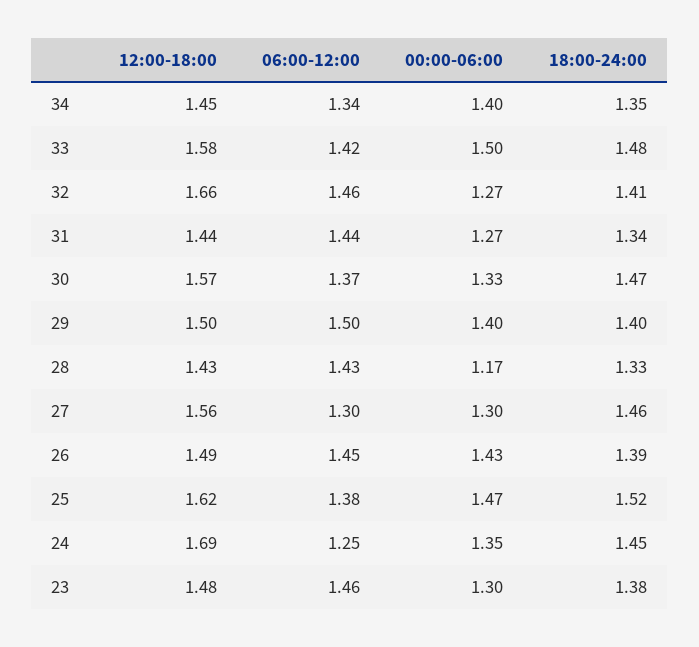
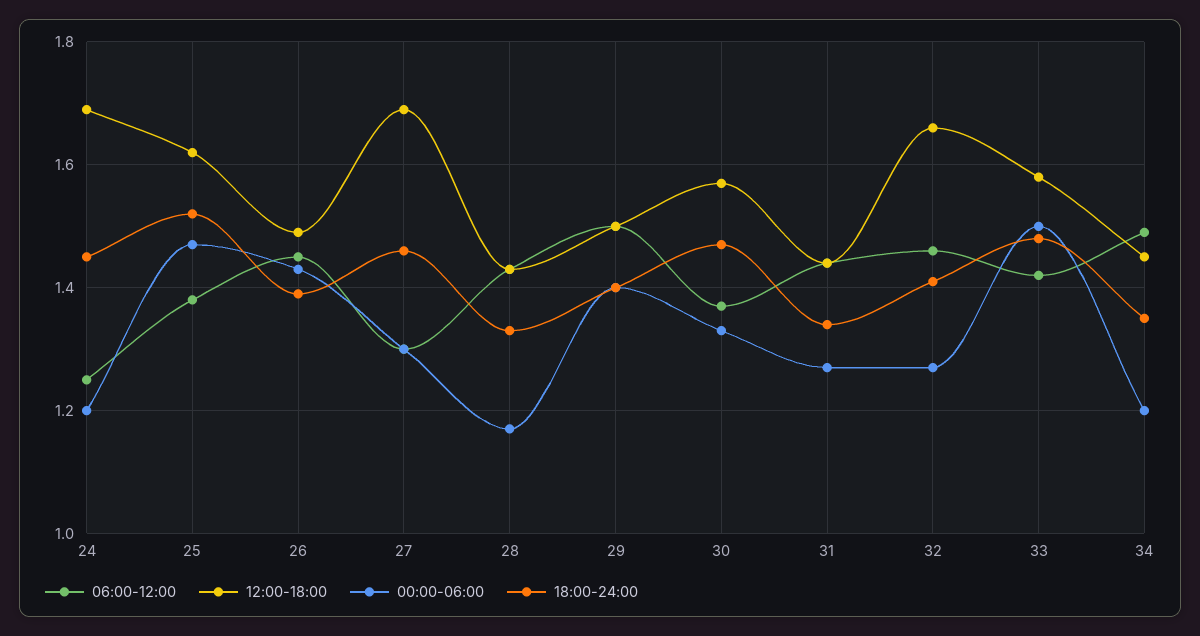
06:00-12:00, 34: 1.34 -> 1.5
00:00-06:00, 34: 1.4 -> 1.2
12:00-18:00, 27: 1.56 -> 1.7
00:00-06:00, 24: 1.35 -> 1.2
12:00-18:00, 23: 1.48 -> none
06:00-12:00, 23: 1.46 -> none
00:00-06:00, 23: 1.3 -> none
18:00-24:00, 23: 1.38 -> none

